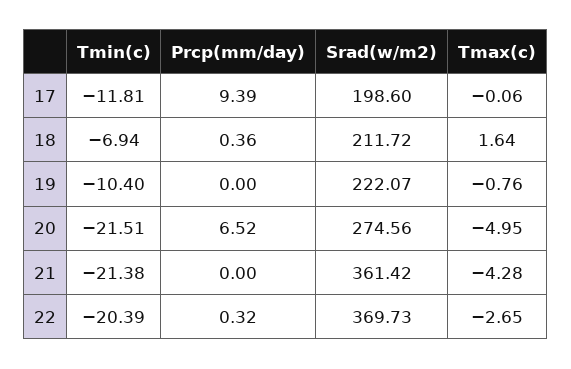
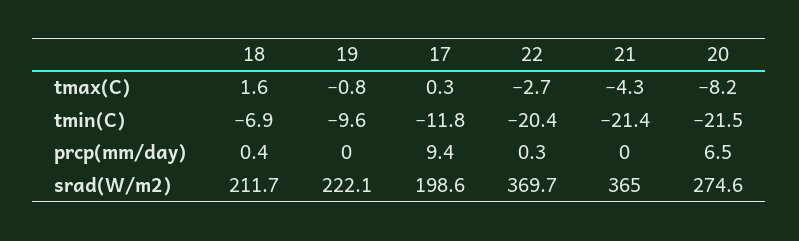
Tmax(c), 17: -0.06 -> 0.3
Tmin(c), 19: -10.4 -> -9.6
Tmax(c), 20: -4.95 -> -8.2
Srad(w/m2), 21: 361.42 -> 365

